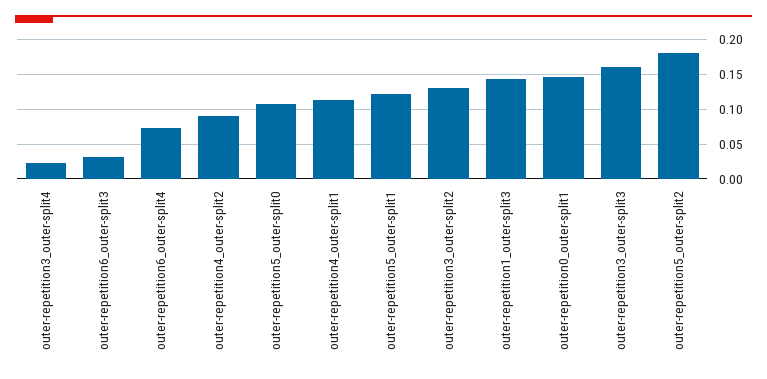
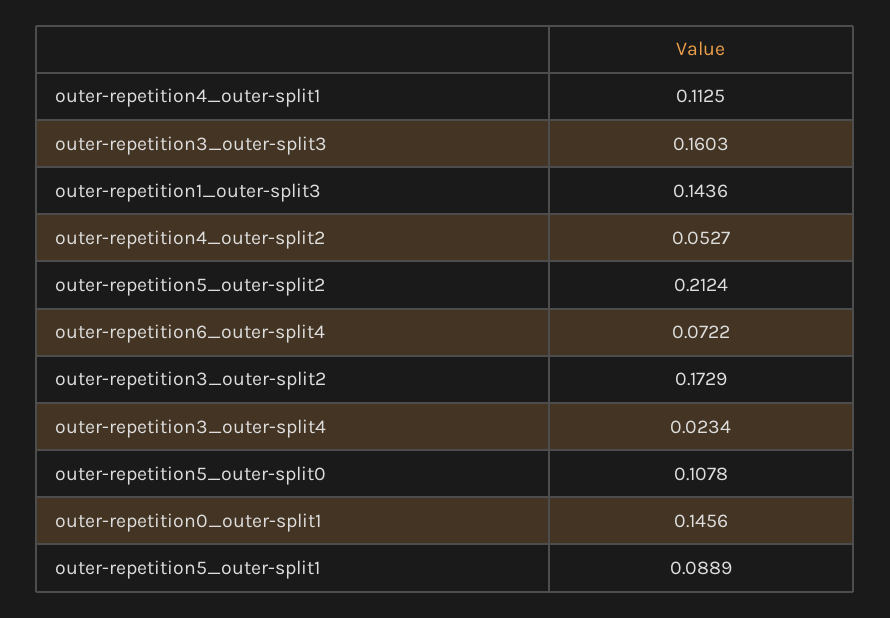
outer-repetition6_outer-split3: 0.03 -> none
outer-repetition4_outer-split2: 0.09 -> 0.0527
outer-repetition5_outer-split1: 0.12 -> 0.0889
outer-repetition3_outer-split2: 0.13 -> 0.1729
outer-repetition5_outer-split2: 0.18 -> 0.2124

